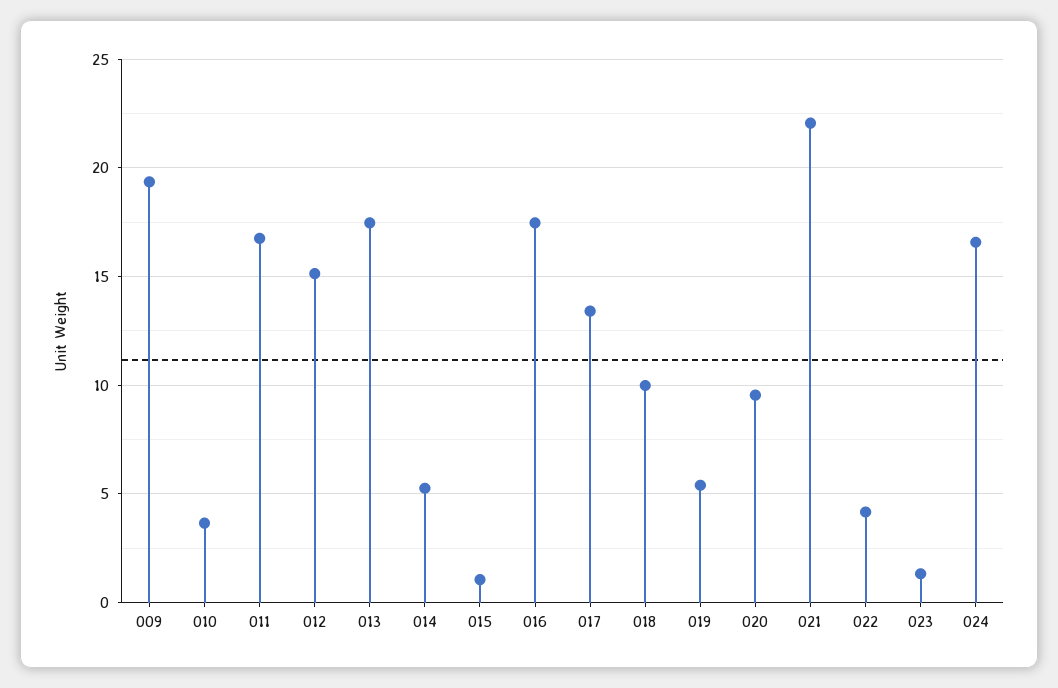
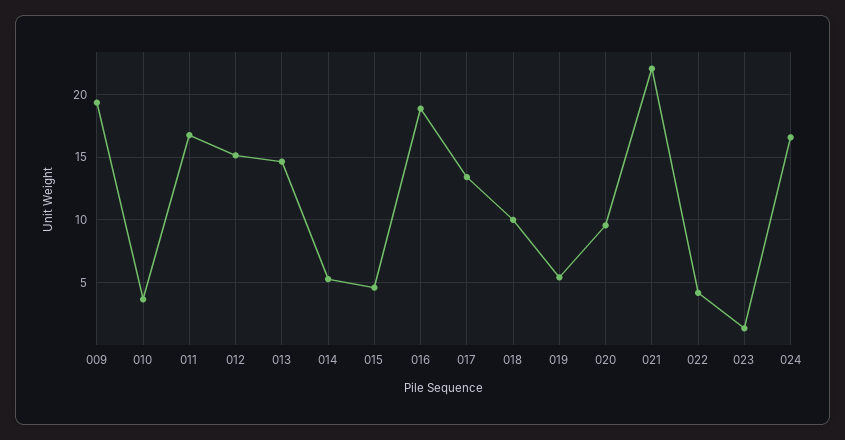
013: 17.5 -> 14.5
015: 1 -> 4.5
016: 17.5 -> 19

